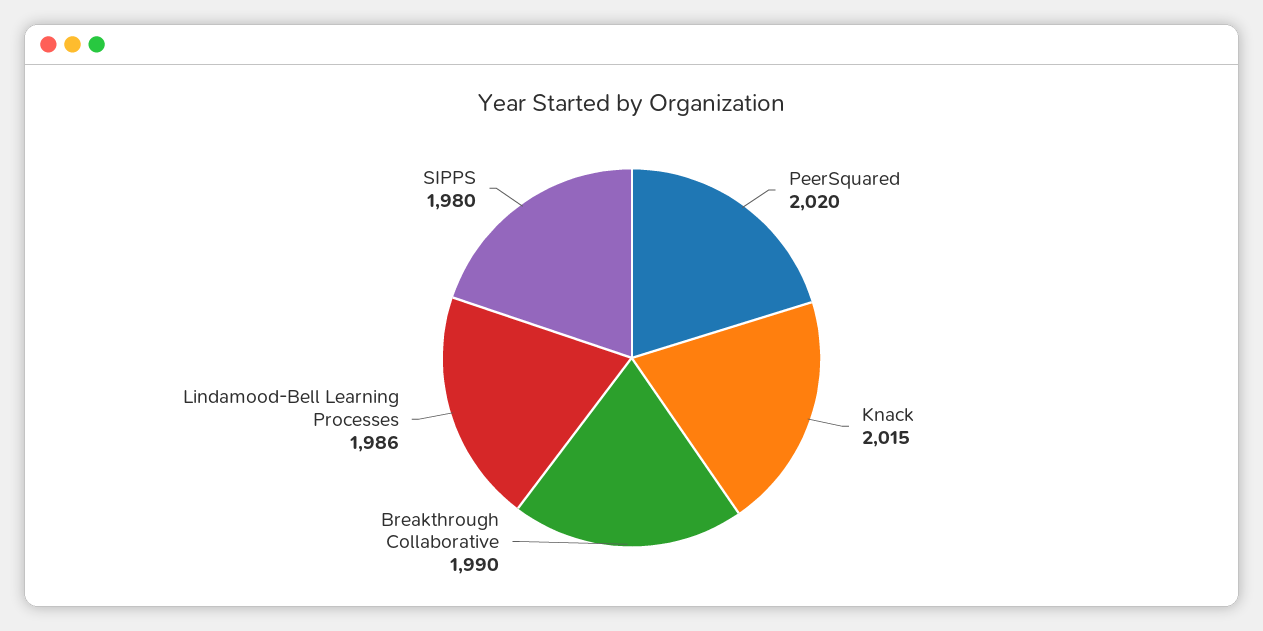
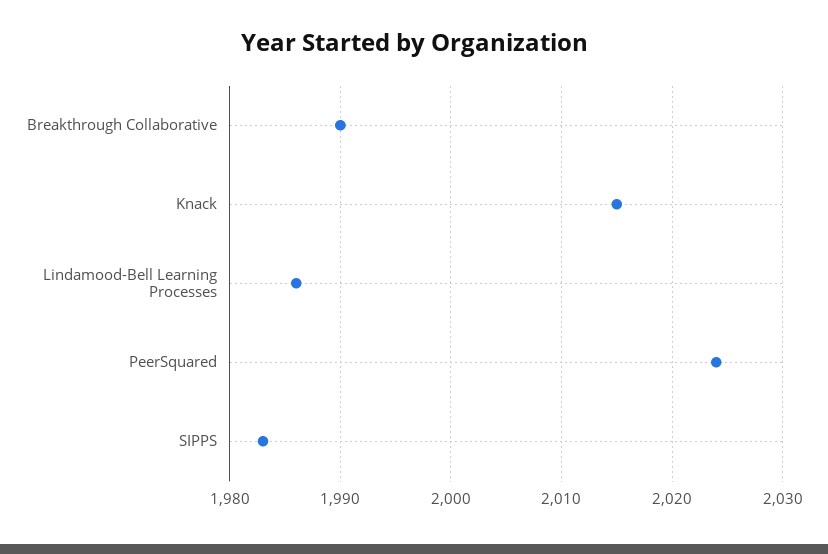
PeerSquared: 2020 -> 2024
SIPPS: 1980 -> 1983

